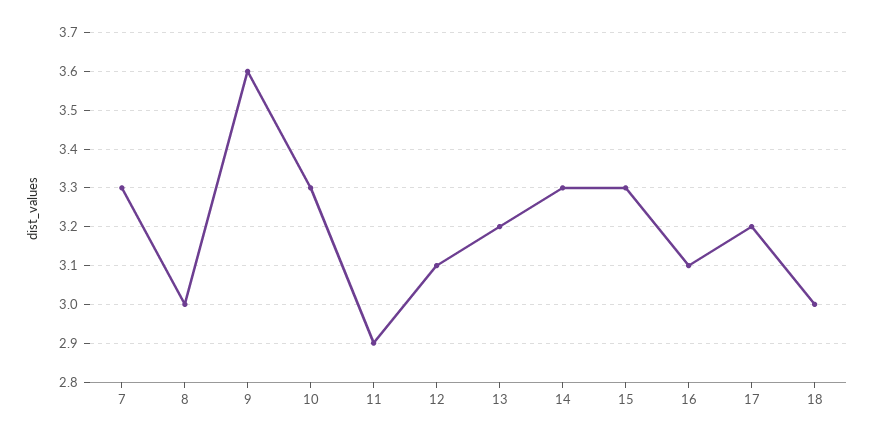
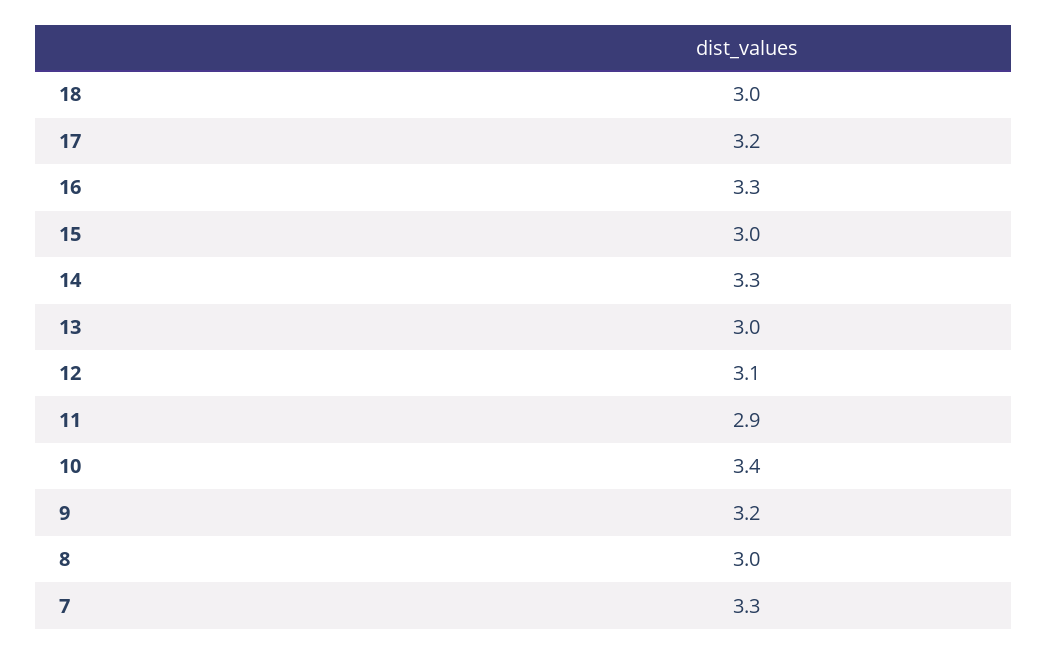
9: 3.6 -> 3.2
10: 3.3 -> 3.4
13: 3.2 -> 3
15: 3.3 -> 3
16: 3.1 -> 3.3

